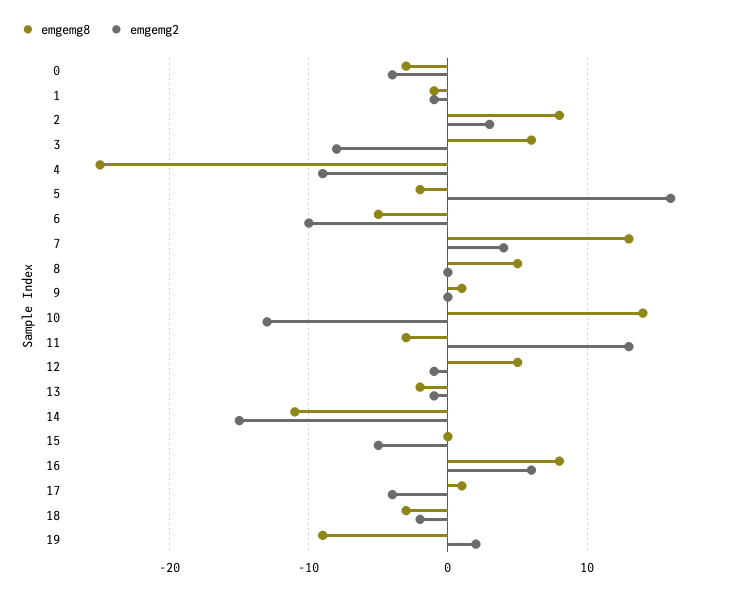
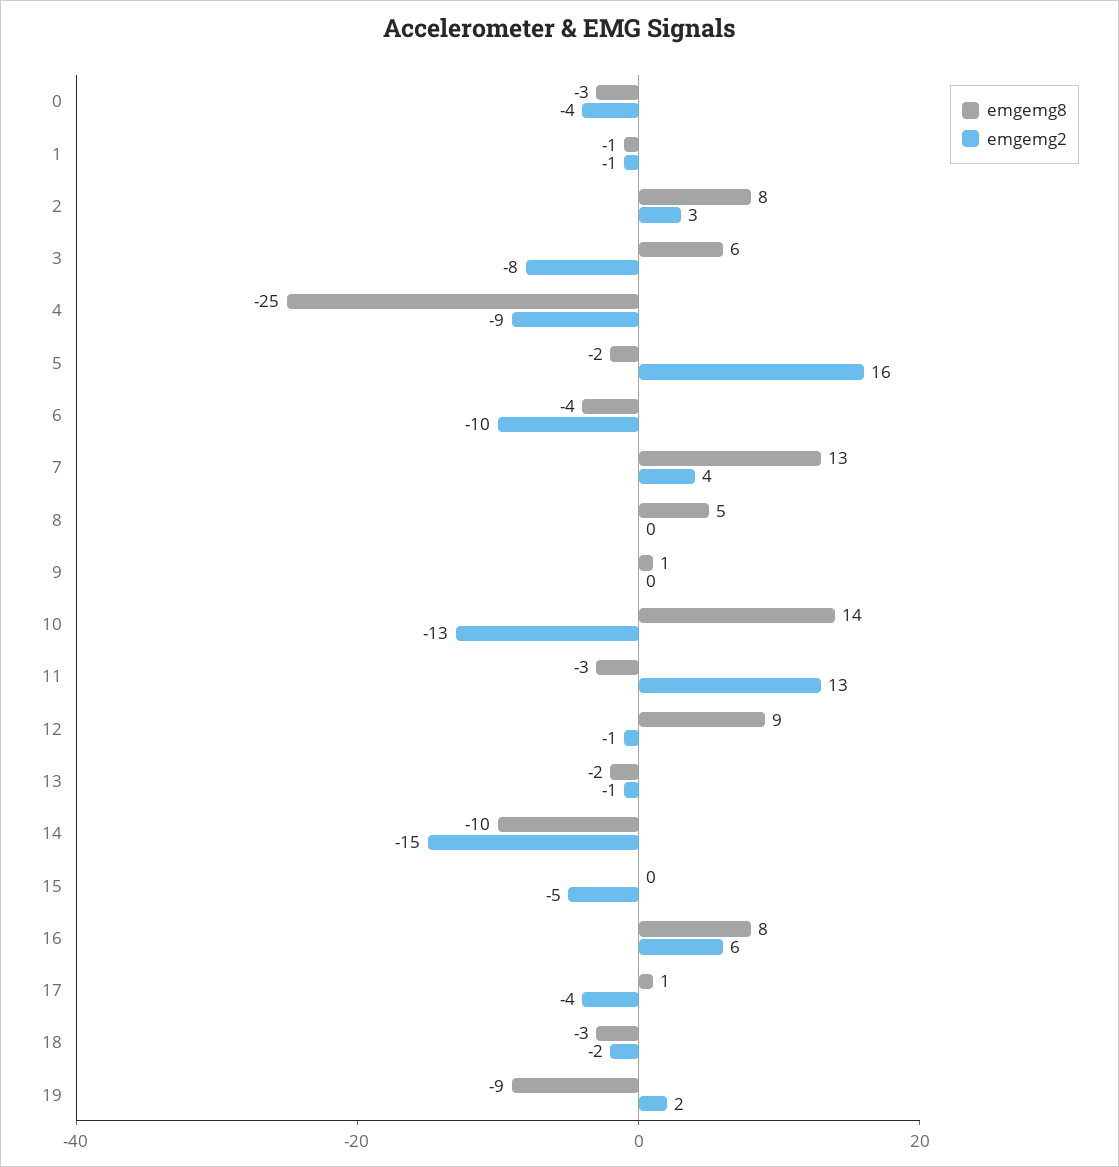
emgemg8, 6: -5 -> -4
emgemg8, 12: 5 -> 9
emgemg8, 14: -11 -> -10

